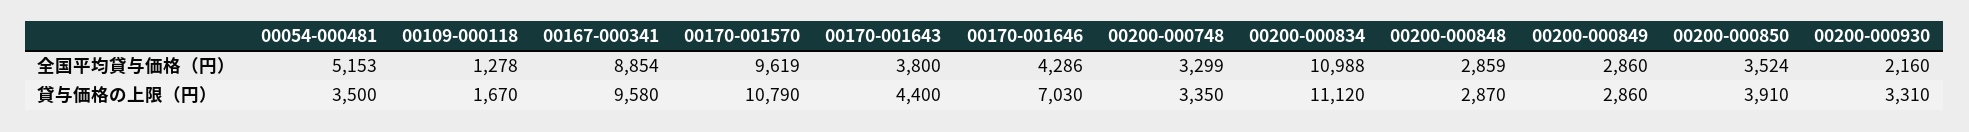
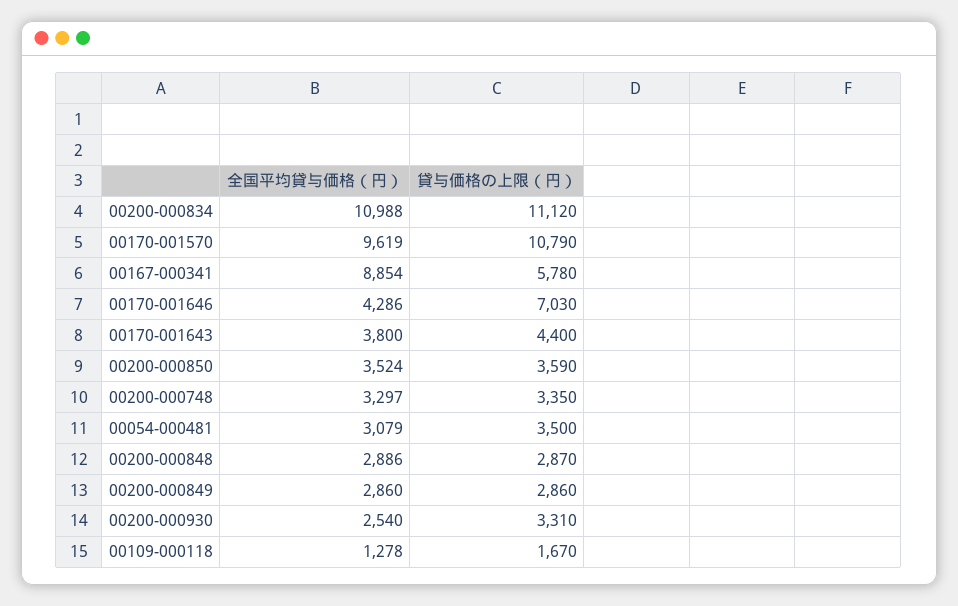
00054-000481, 全国平均貸与価格（円）: 5153 -> 3079
00200-000748, 全国平均貸与価格（円）: 3299 -> 3297
00200-000848, 全国平均貸与価格（円）: 2859 -> 2886
00200-000930, 全国平均貸与価格（円）: 2160 -> 2540
00167-000341, 貸与価格の上限（円）: 9580 -> 5780
00200-000850, 貸与価格の上限（円）: 3910 -> 3590

